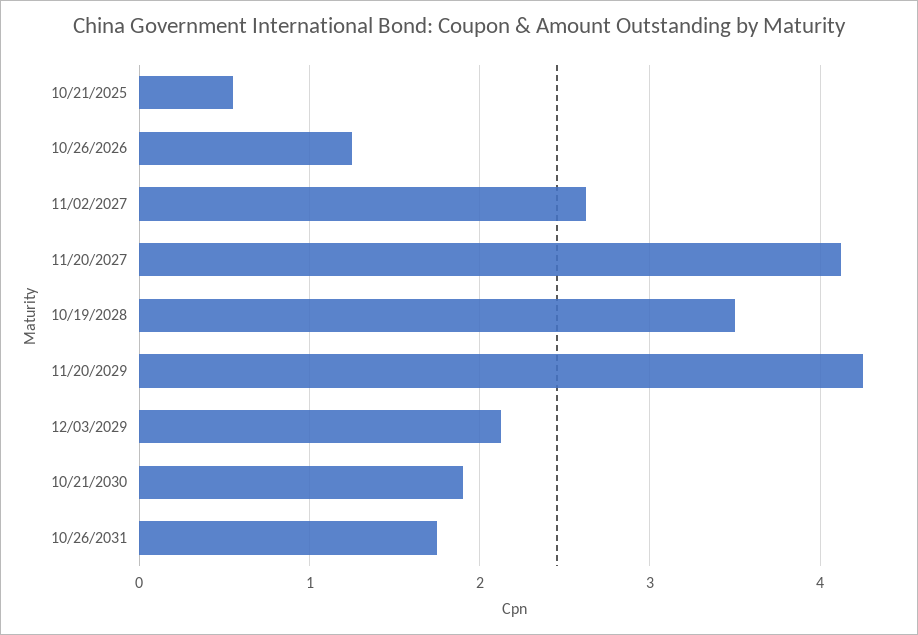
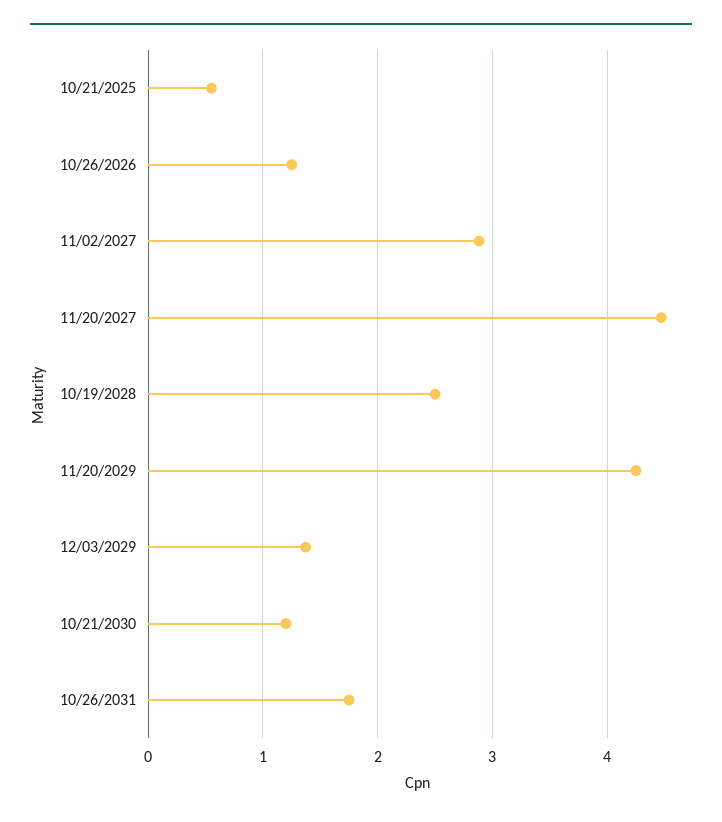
11/02/2027: 2.6 -> 2.9
11/20/2027: 4.1 -> 4.5
10/19/2028: 3.5 -> 2.5
12/03/2029: 2.1 -> 1.4
10/21/2030: 1.9 -> 1.2

